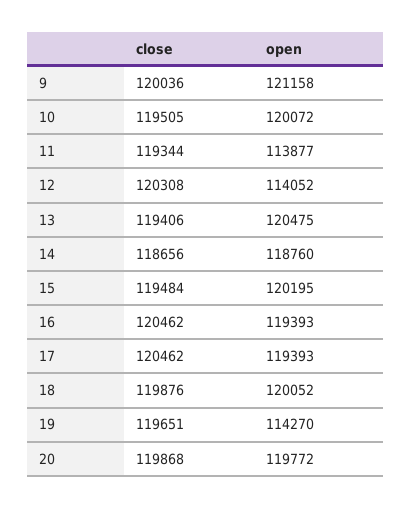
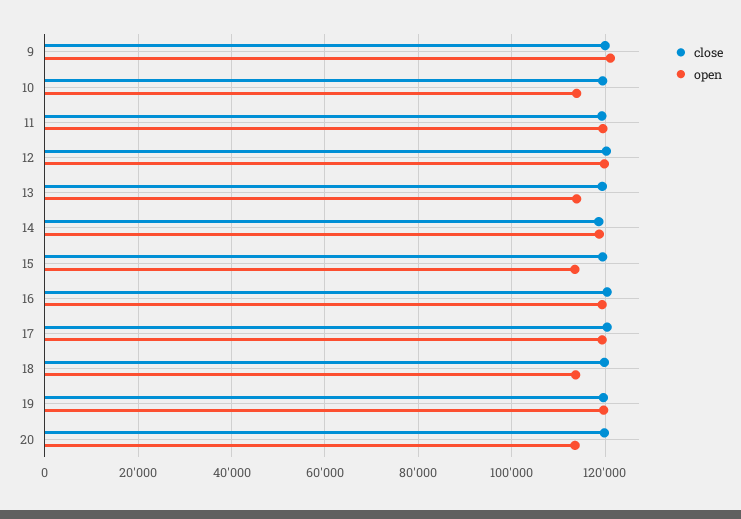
open, 10: 120072 -> 114000
open, 11: 113877 -> 120000
open, 12: 114052 -> 120000
open, 13: 120475 -> 114000
open, 15: 120195 -> 114000
open, 18: 120052 -> 114000
open, 19: 114270 -> 120000
open, 20: 119772 -> 114000

